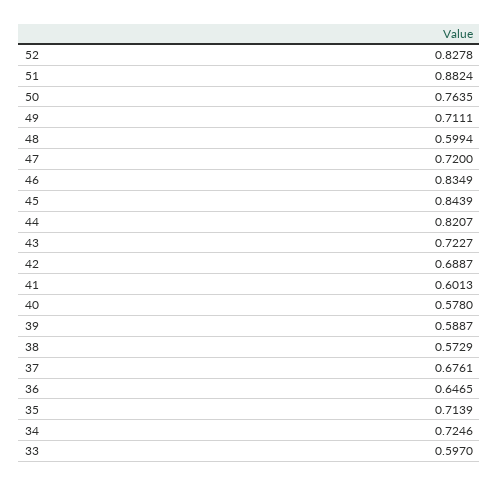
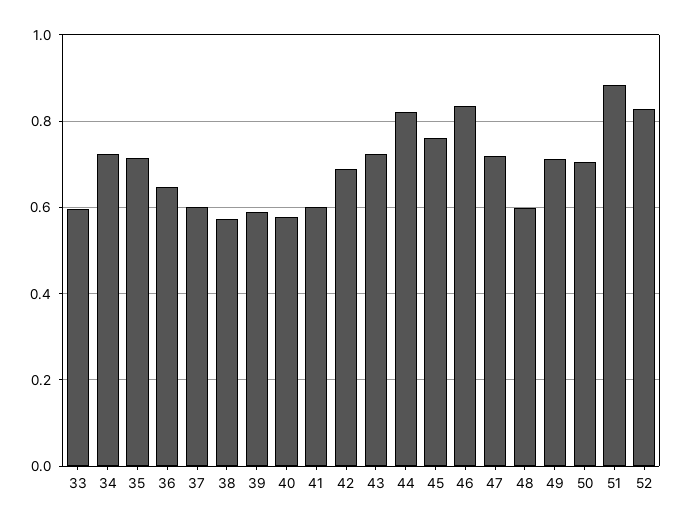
50: 0.7635 -> 0.7
45: 0.8439 -> 0.76
37: 0.6761 -> 0.6

